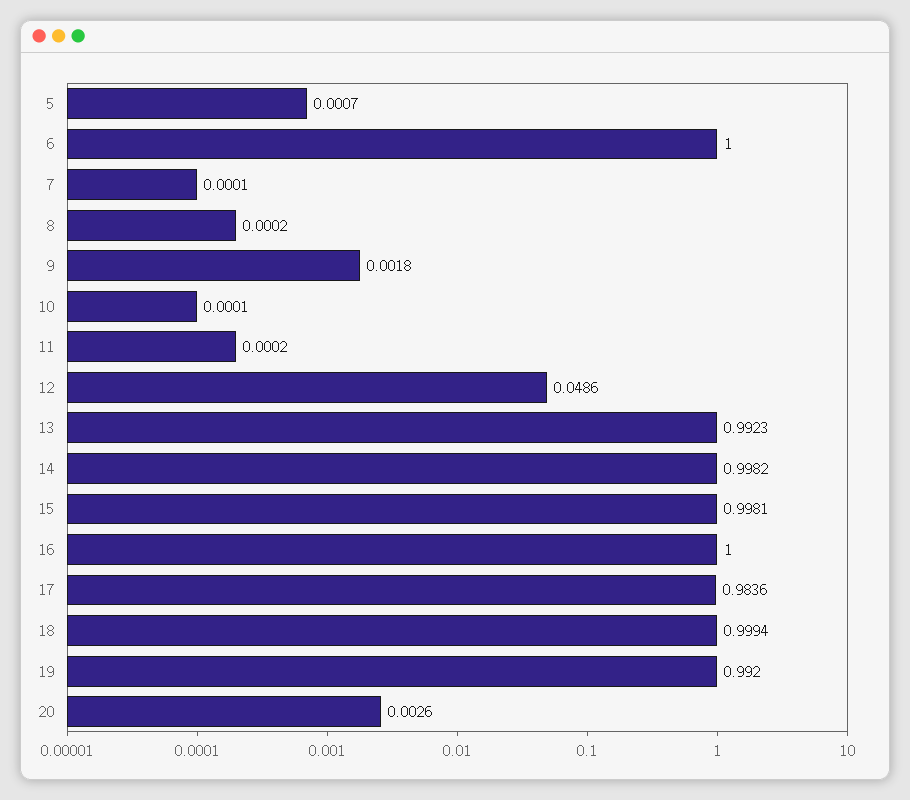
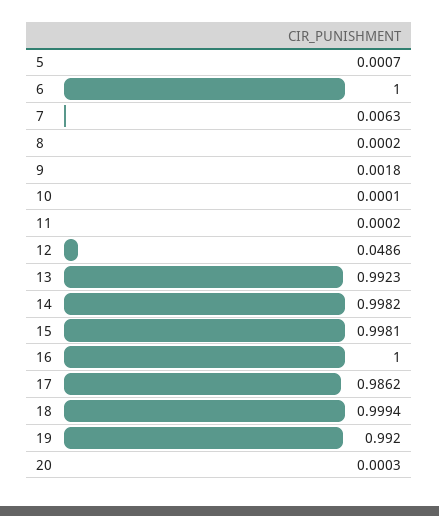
7: 0.0001 -> 0.0063
17: 0.9836 -> 0.9862
20: 0.0026 -> 0.0003

